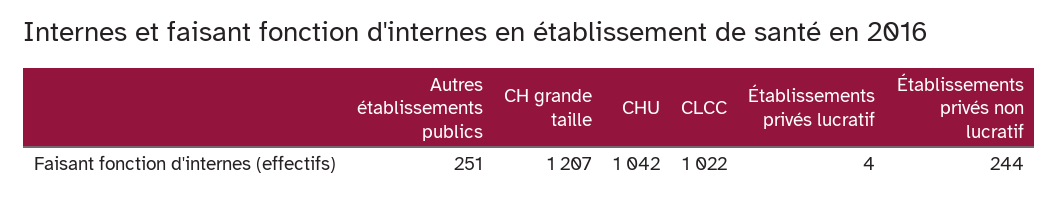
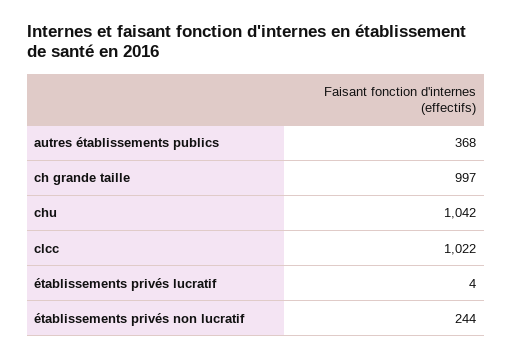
Autres établissements publics: 251 -> 368
CH grande taille: 1207 -> 997

